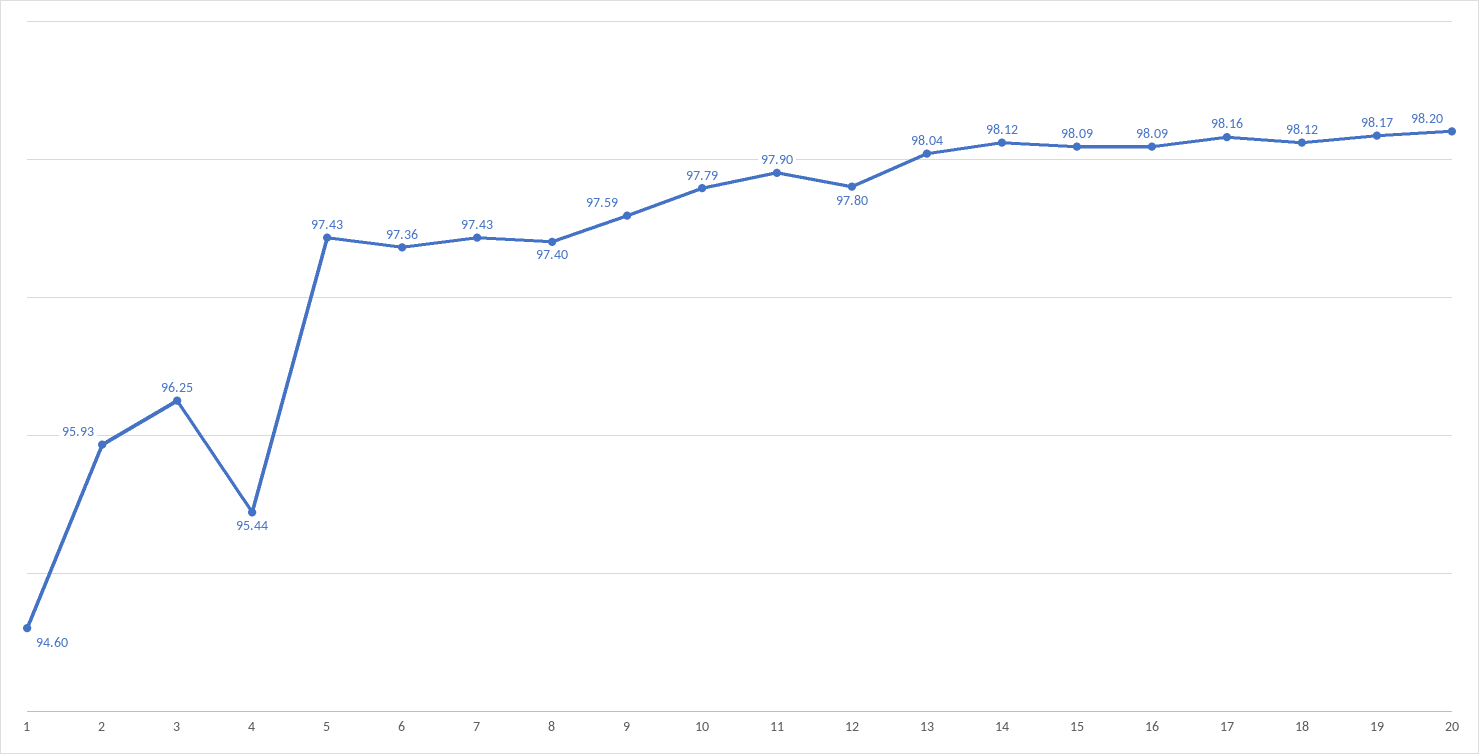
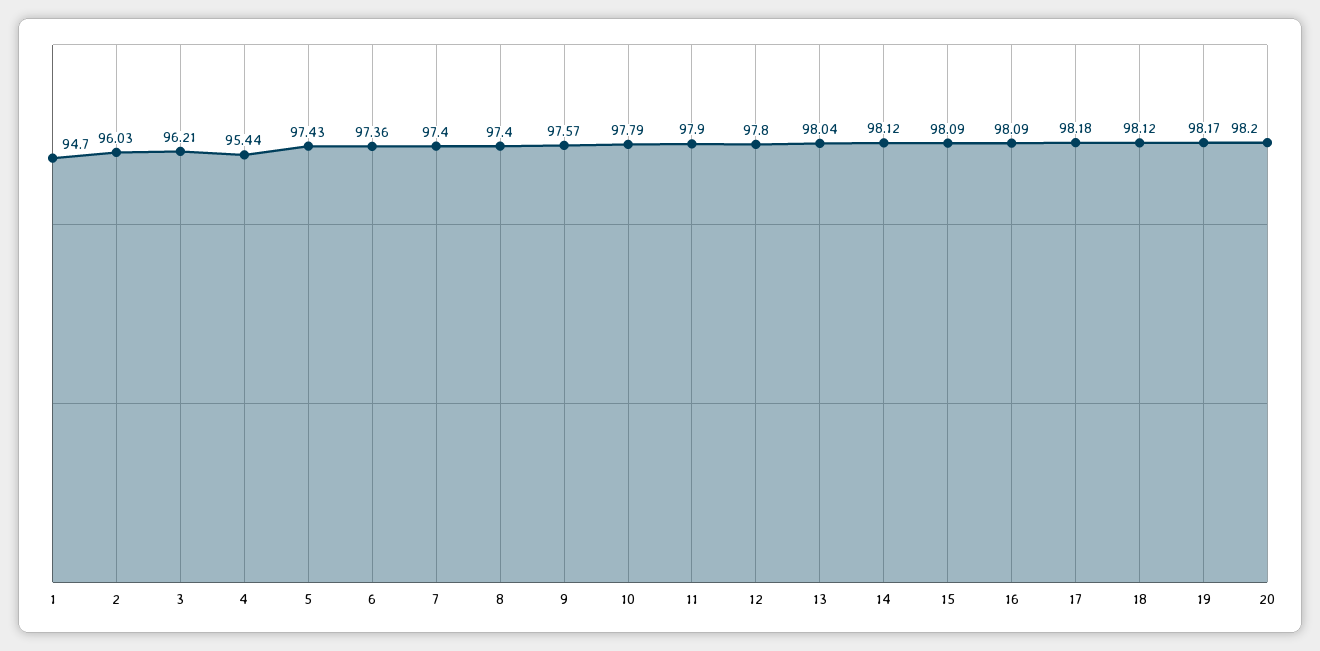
1: 94.6 -> 94.7
2: 95.93 -> 96.03
3: 96.25 -> 96.21
7: 97.43 -> 97.4
9: 97.59 -> 97.57
17: 98.16 -> 98.18

